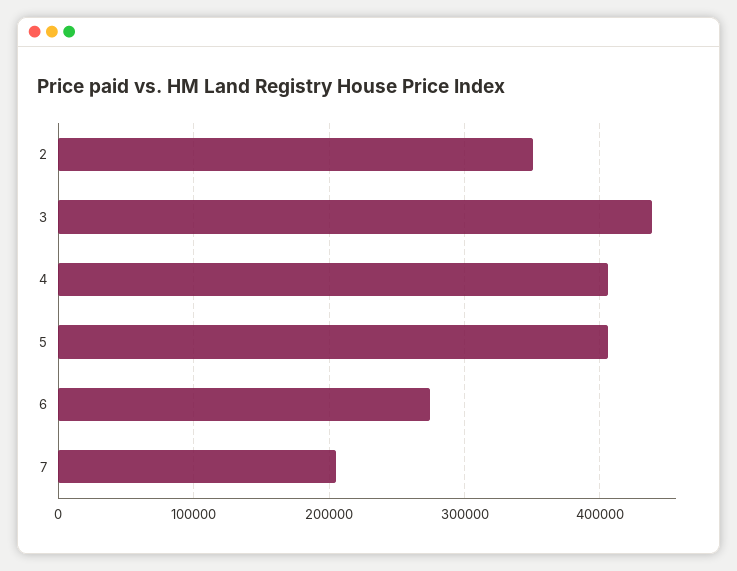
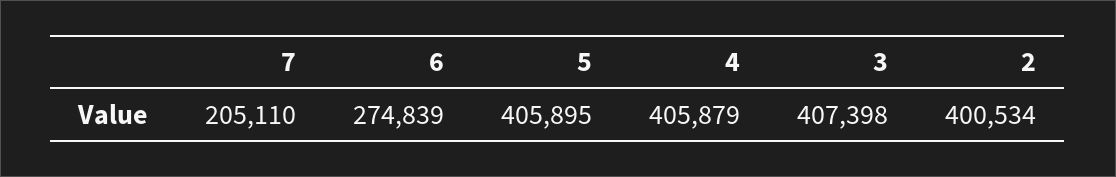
2: 350000 -> 400534
3: 440000 -> 407398

